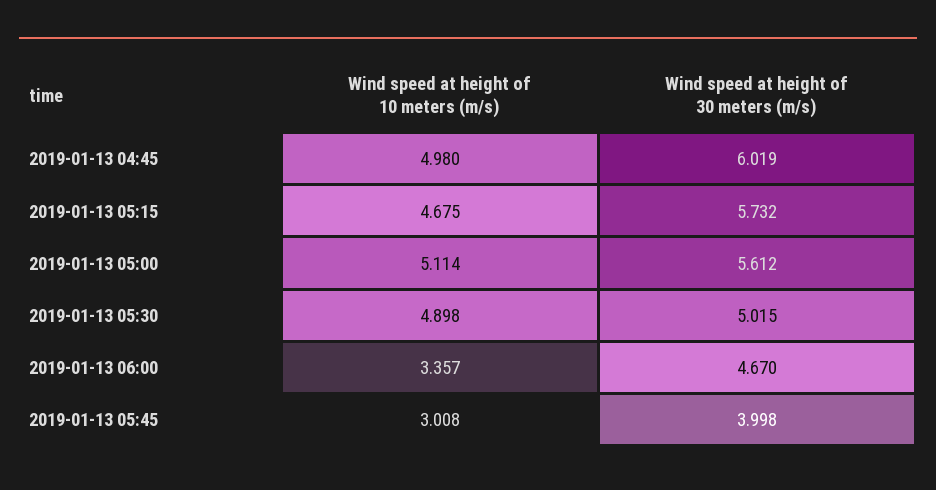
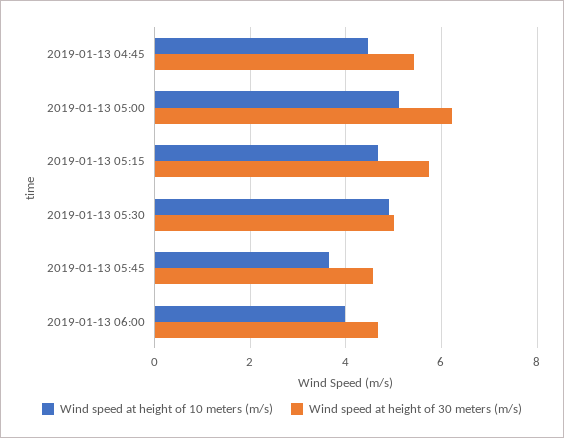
Wind speed at height of 10 meters (m/s), 2019-01-13 04:45: 4.98 -> 4.4
Wind speed at height of 30 meters (m/s), 2019-01-13 04:45: 6.019 -> 5.4
Wind speed at height of 30 meters (m/s), 2019-01-13 05:00: 5.612 -> 6.2
Wind speed at height of 10 meters (m/s), 2019-01-13 06:00: 3.357 -> 4
Wind speed at height of 10 meters (m/s), 2019-01-13 05:45: 3.008 -> 3.6
Wind speed at height of 30 meters (m/s), 2019-01-13 05:45: 3.998 -> 4.6

